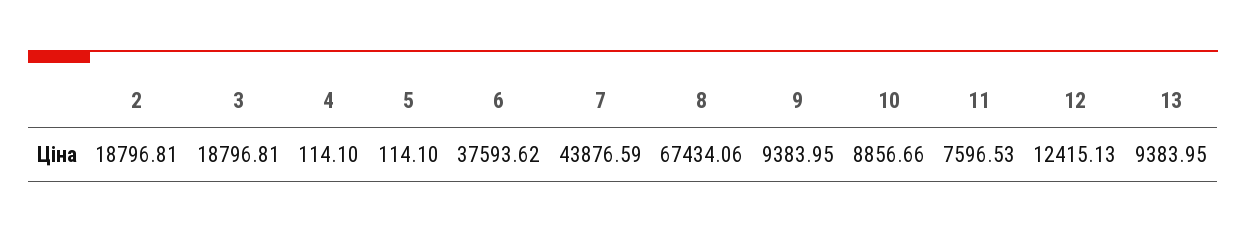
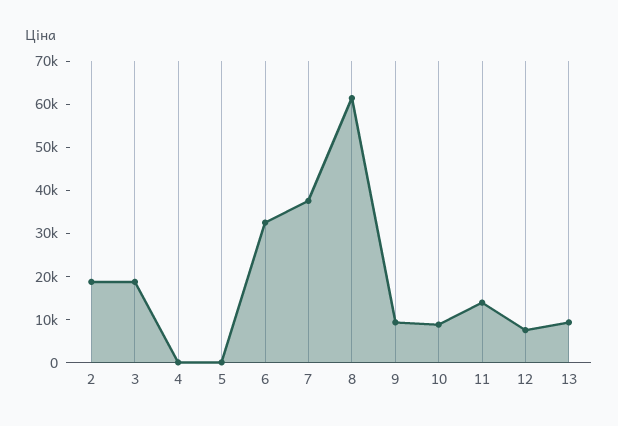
6: 37593.62 -> 32000
7: 43876.59 -> 38000
8: 67434.06 -> 62000
11: 7596.53 -> 14000
12: 12415.13 -> 8000

